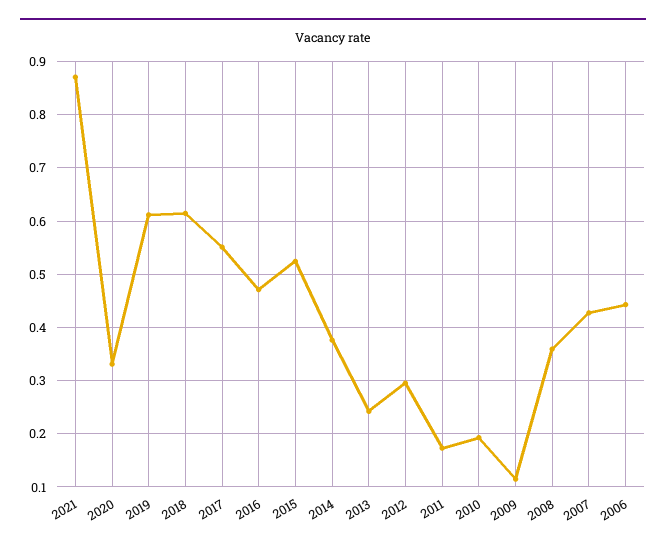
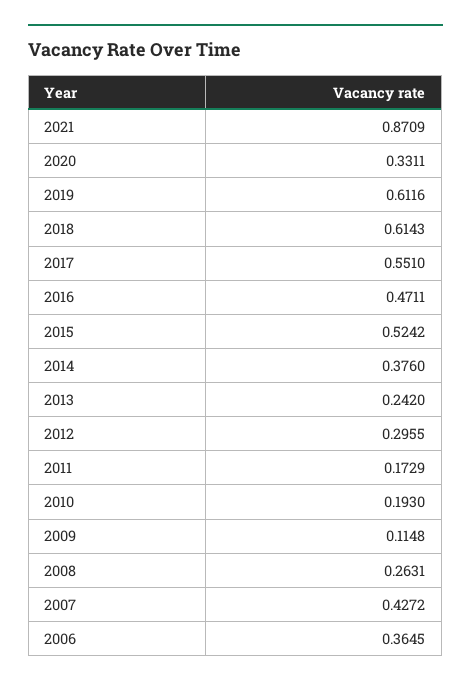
2008: 0.36 -> 0.2631
2006: 0.44 -> 0.3645

